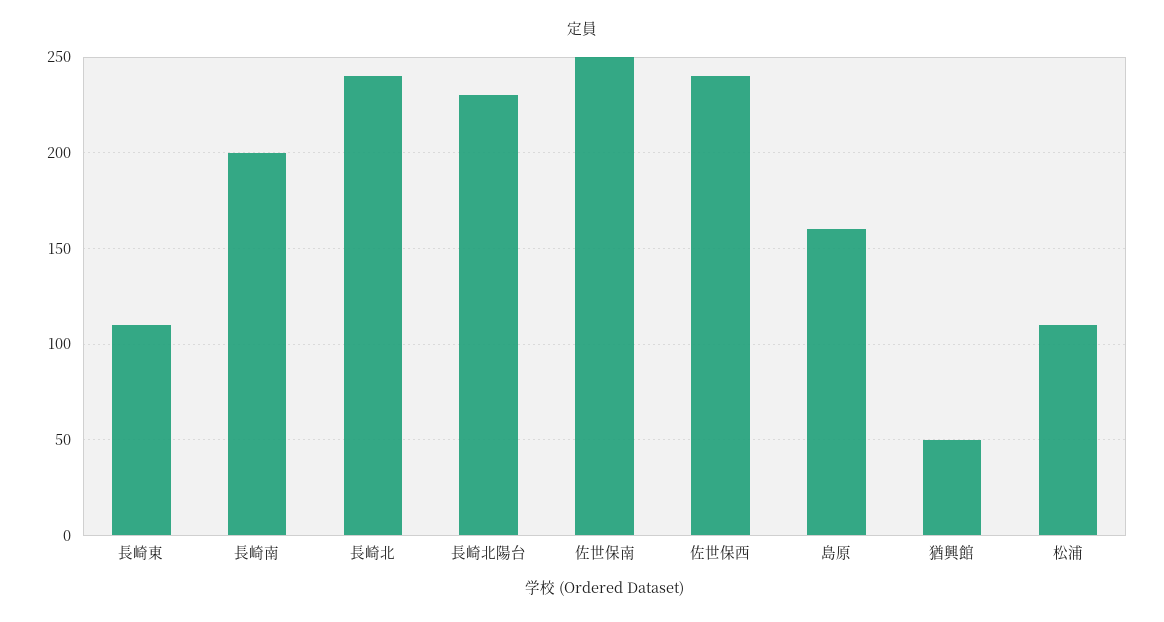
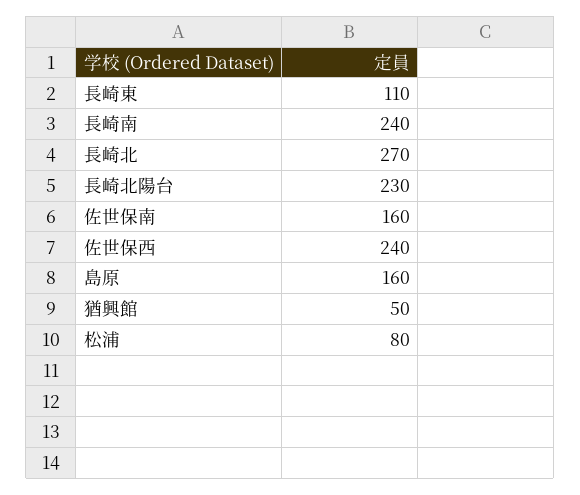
長崎南: 200 -> 240
長崎北: 240 -> 270
佐世保南: 250 -> 160
松浦: 110 -> 80

